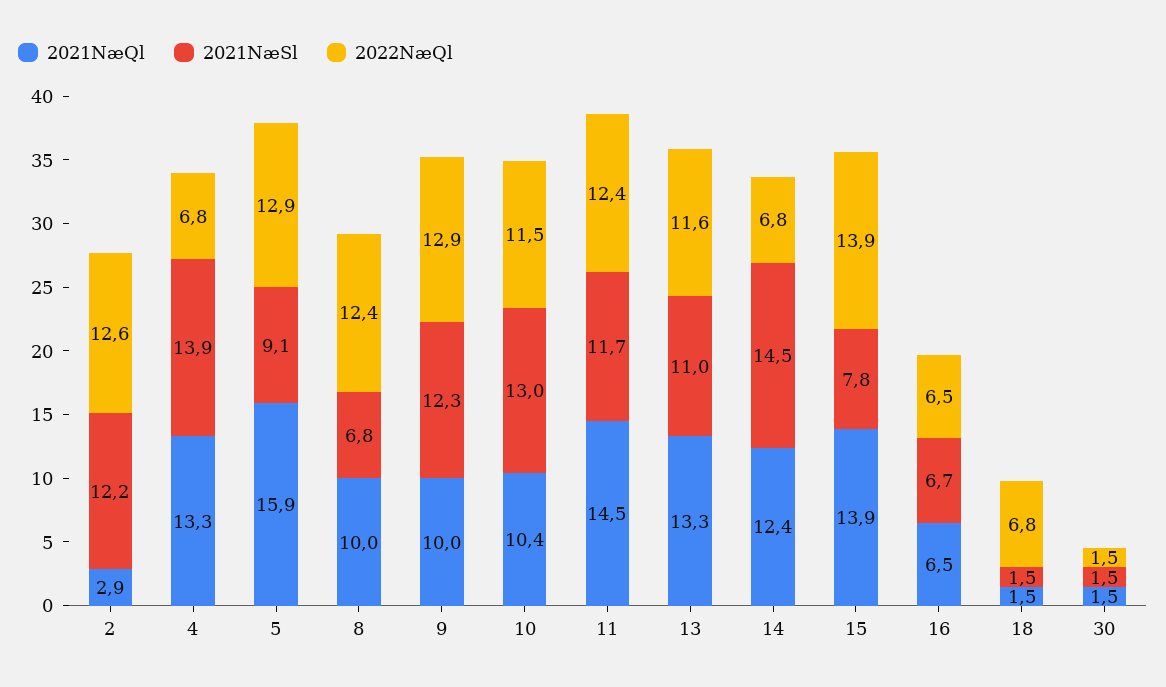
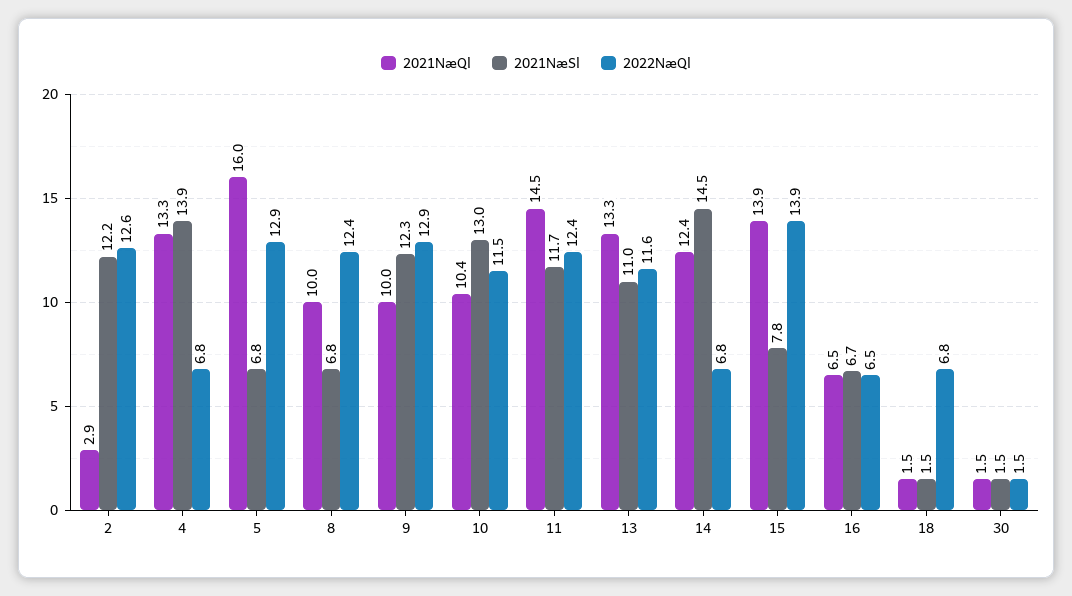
2021NæQl, 5: 15.9 -> 16
2021NæSl, 5: 9.1 -> 6.8

